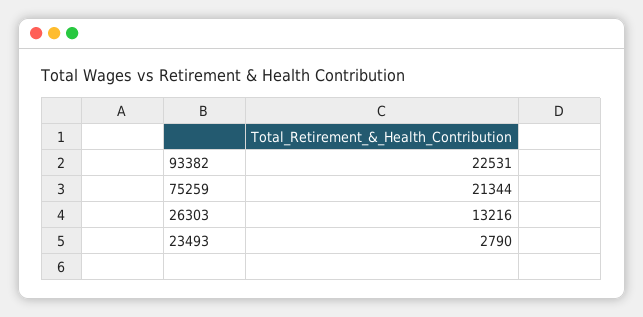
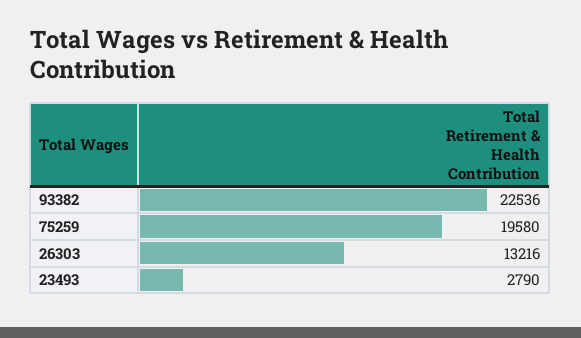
93382: 22531 -> 22536
75259: 21344 -> 19580

